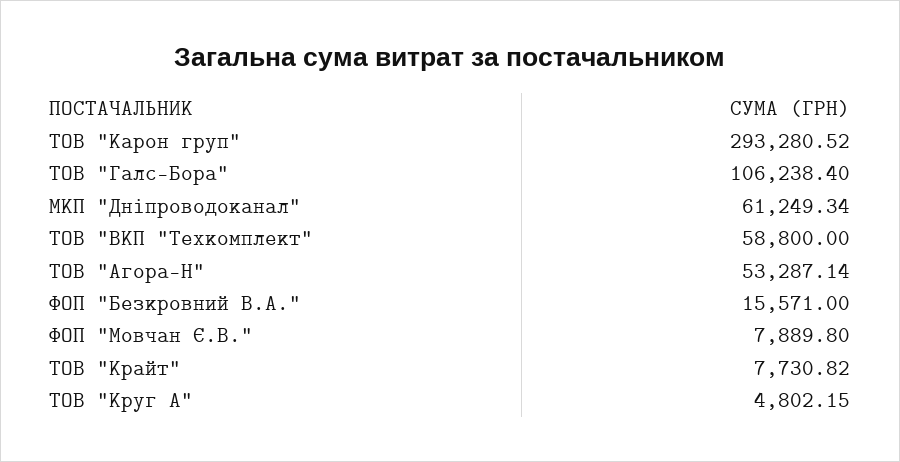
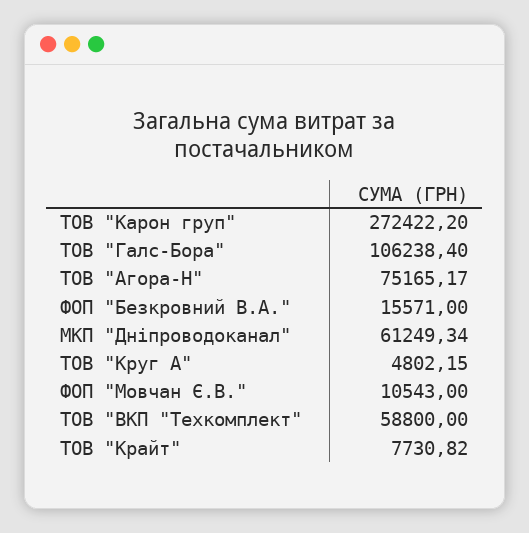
ТОВ "Карон груп": 293280.52 -> 272422.2
ТОВ "Агора-Н": 53287.14 -> 75165.17
ФОП "Мовчан Є.В.": 7889.8 -> 10543

